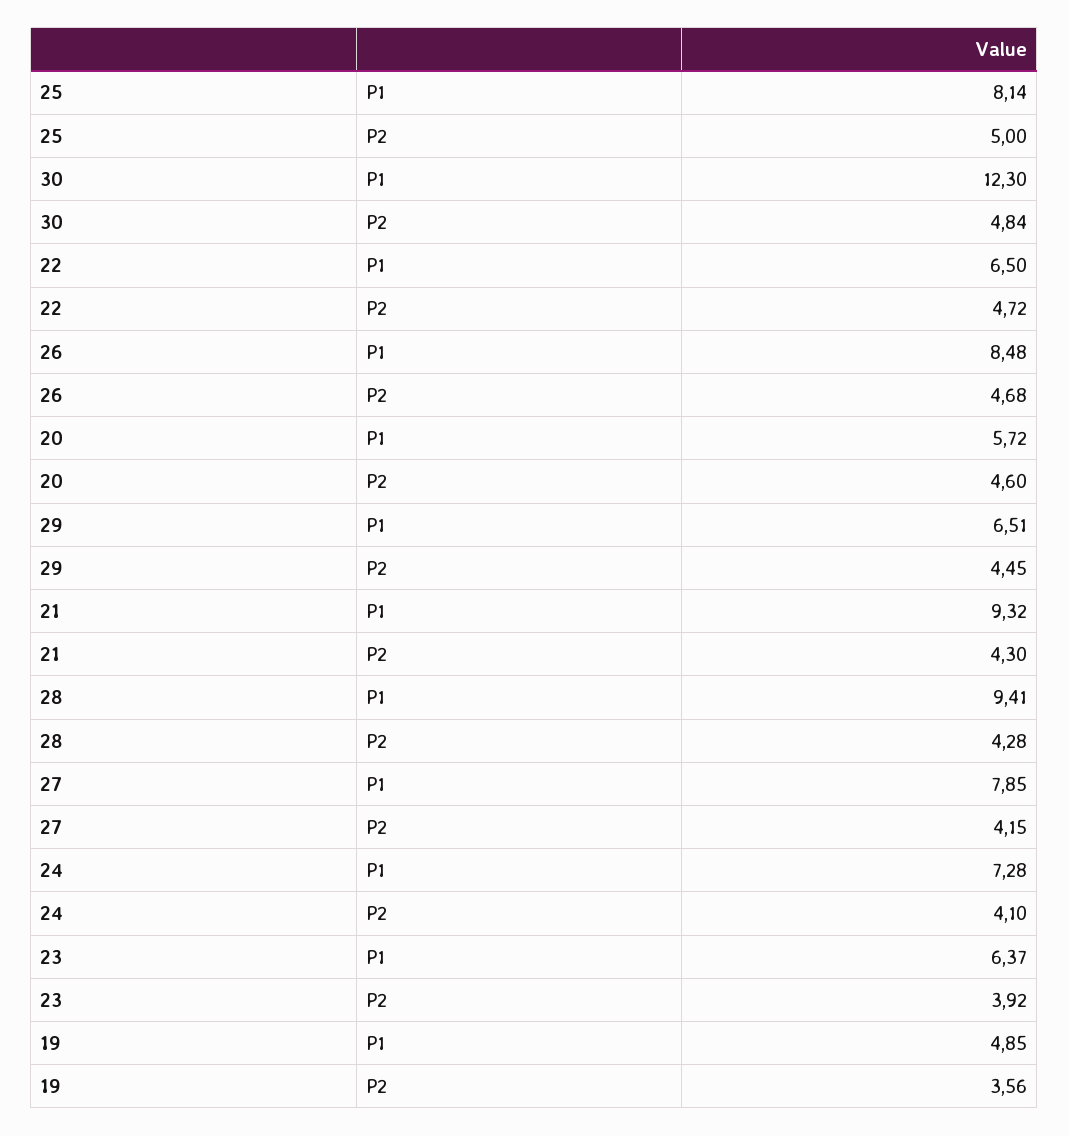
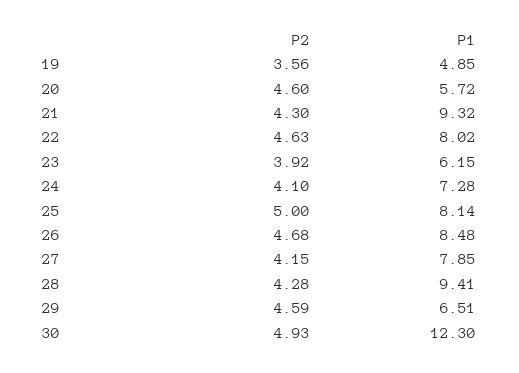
30, P2: 4.84 -> 4.93
22, P1: 6.5 -> 8.02
22, P2: 4.72 -> 4.63
29, P2: 4.45 -> 4.59
23, P1: 6.37 -> 6.15

